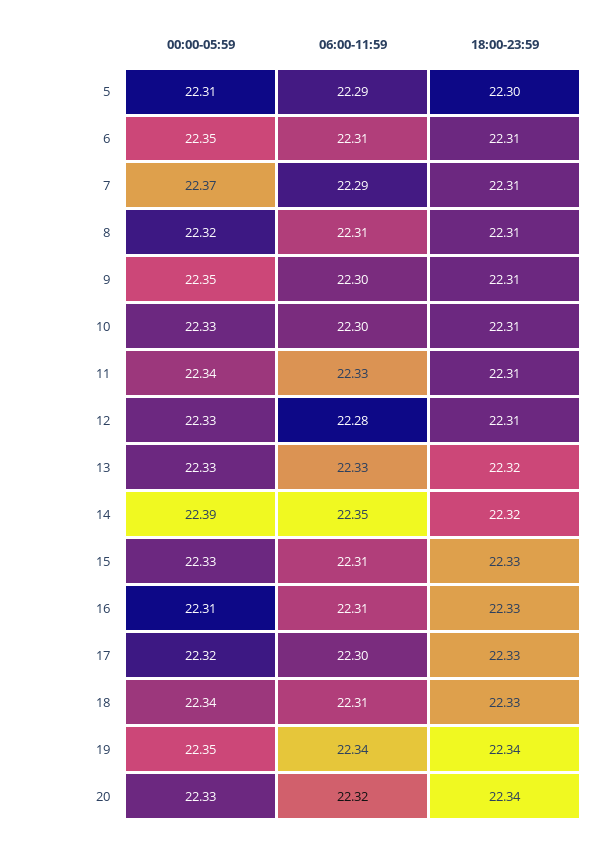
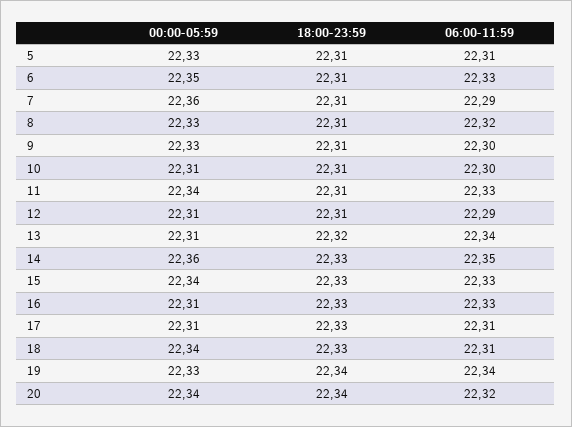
00:00-05:59, 5: 22.31 -> 22.33
06:00-11:59, 5: 22.29 -> 22.31
18:00-23:59, 5: 22.3 -> 22.31
06:00-11:59, 6: 22.31 -> 22.33
00:00-05:59, 7: 22.37 -> 22.36
00:00-05:59, 8: 22.32 -> 22.33
06:00-11:59, 8: 22.31 -> 22.32
00:00-05:59, 9: 22.35 -> 22.33
00:00-05:59, 10: 22.33 -> 22.31
00:00-05:59, 12: 22.33 -> 22.31
06:00-11:59, 12: 22.28 -> 22.29
00:00-05:59, 13: 22.33 -> 22.31
06:00-11:59, 13: 22.33 -> 22.34
00:00-05:59, 14: 22.39 -> 22.36
18:00-23:59, 14: 22.32 -> 22.33
00:00-05:59, 15: 22.33 -> 22.34
06:00-11:59, 15: 22.31 -> 22.33
06:00-11:59, 16: 22.31 -> 22.33
00:00-05:59, 17: 22.32 -> 22.31
06:00-11:59, 17: 22.3 -> 22.31
00:00-05:59, 19: 22.35 -> 22.33
00:00-05:59, 20: 22.33 -> 22.34

